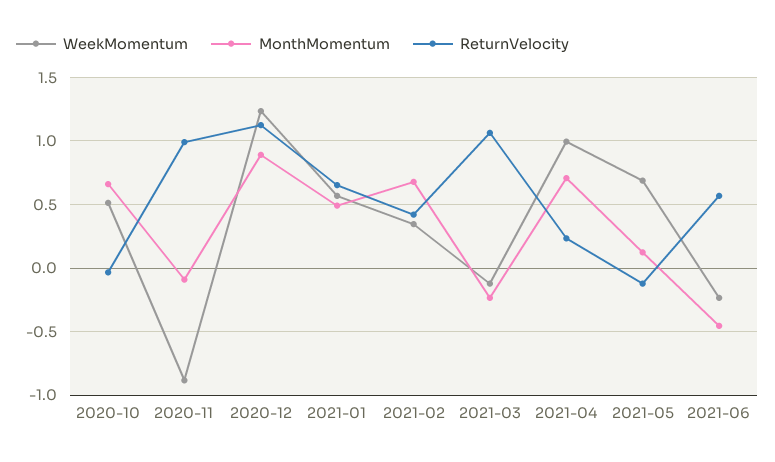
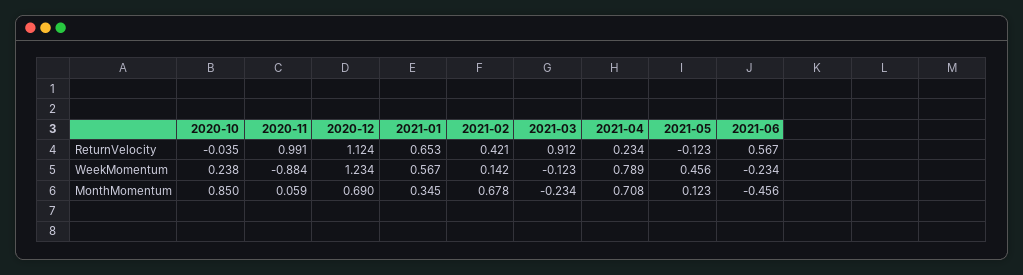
WeekMomentum, 2020-10: 0.5 -> 0.238
MonthMomentum, 2020-10: 0.65 -> 0.85
MonthMomentum, 2020-11: -0.1 -> 0.059
MonthMomentum, 2020-12: 0.9 -> 0.69
MonthMomentum, 2021-01: 0.5 -> 0.345
WeekMomentum, 2021-02: 0.35 -> 0.142
ReturnVelocity, 2021-03: 1.05 -> 0.912
WeekMomentum, 2021-04: 1 -> 0.789
WeekMomentum, 2021-05: 0.7 -> 0.456

